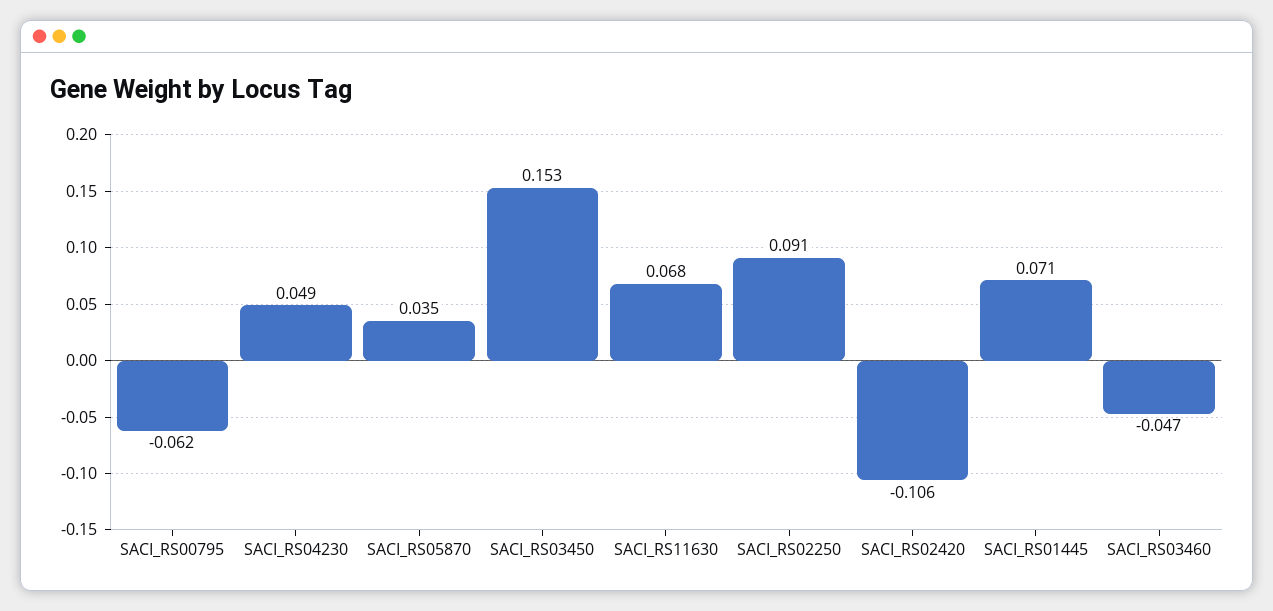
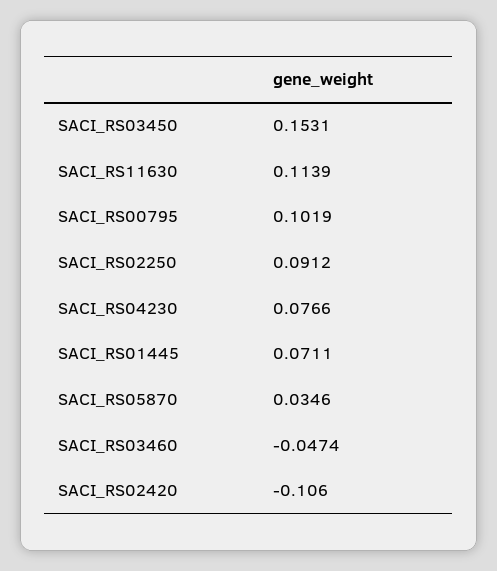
SACI_RS00795: -0.062 -> 0.1019
SACI_RS04230: 0.049 -> 0.0766
SACI_RS11630: 0.068 -> 0.1139

